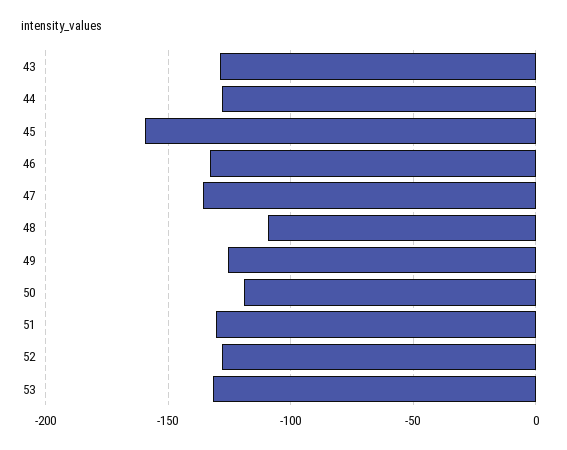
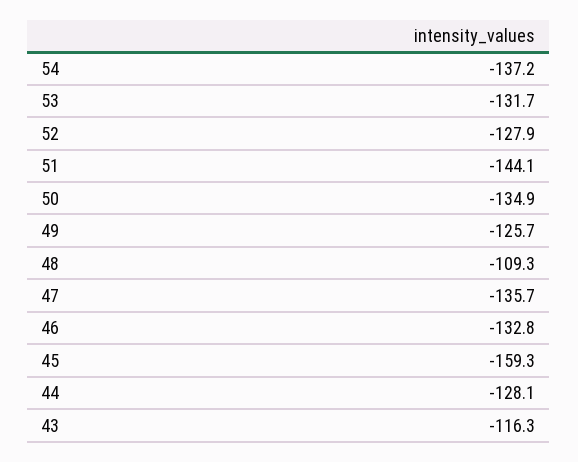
43: -130 -> -116.3
50: -120 -> -134.9
51: -130 -> -144.1
54: none -> -137.2

